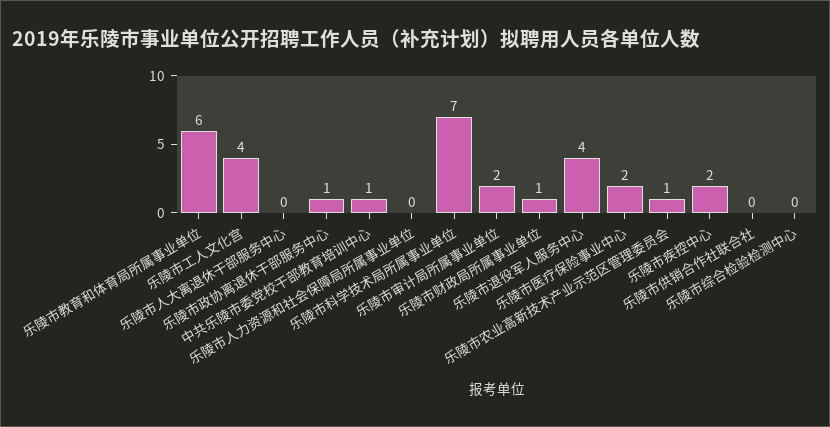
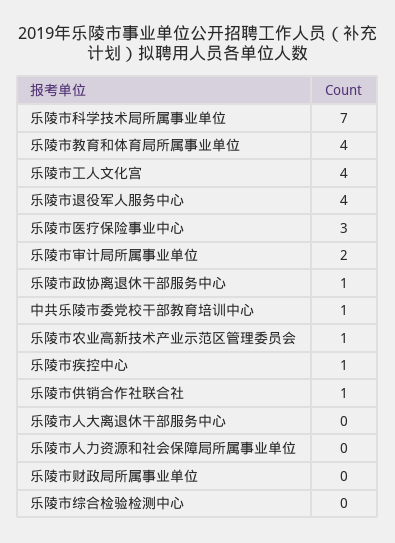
乐陵市教育和体育局所属事业单位: 6 -> 4
乐陵市财政局所属事业单位: 1 -> 0
乐陵市医疗保险事业中心: 2 -> 3
乐陵市疾控中心: 2 -> 1
乐陵市供销合作社联合社: 0 -> 1

